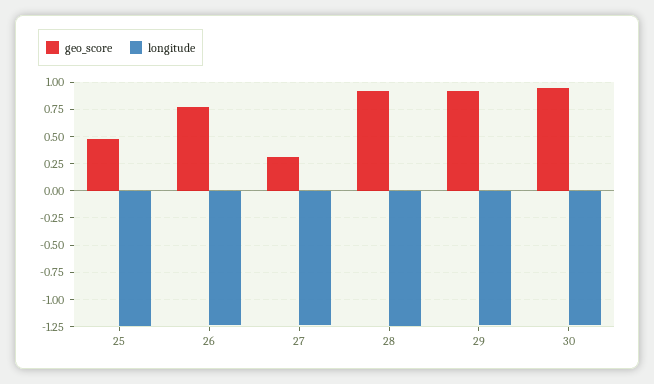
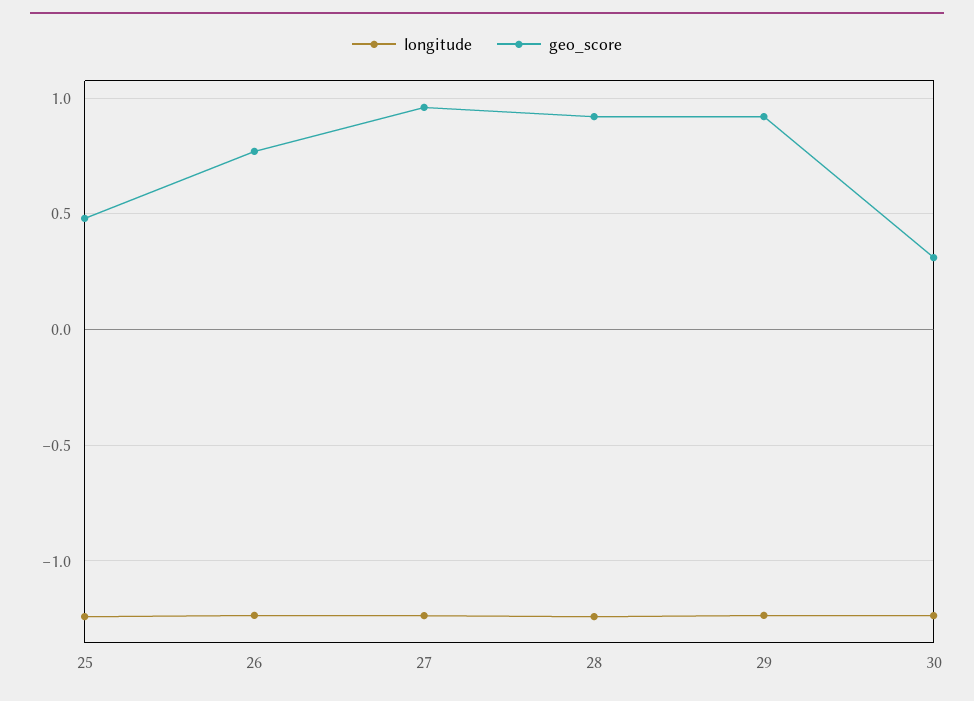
geo_score, 27: 0.25 -> 0.95
geo_score, 30: 1 -> 0.3

